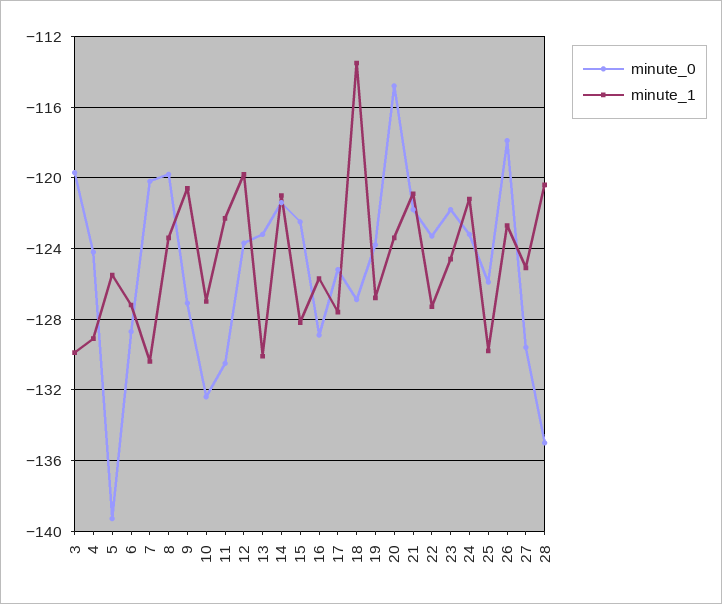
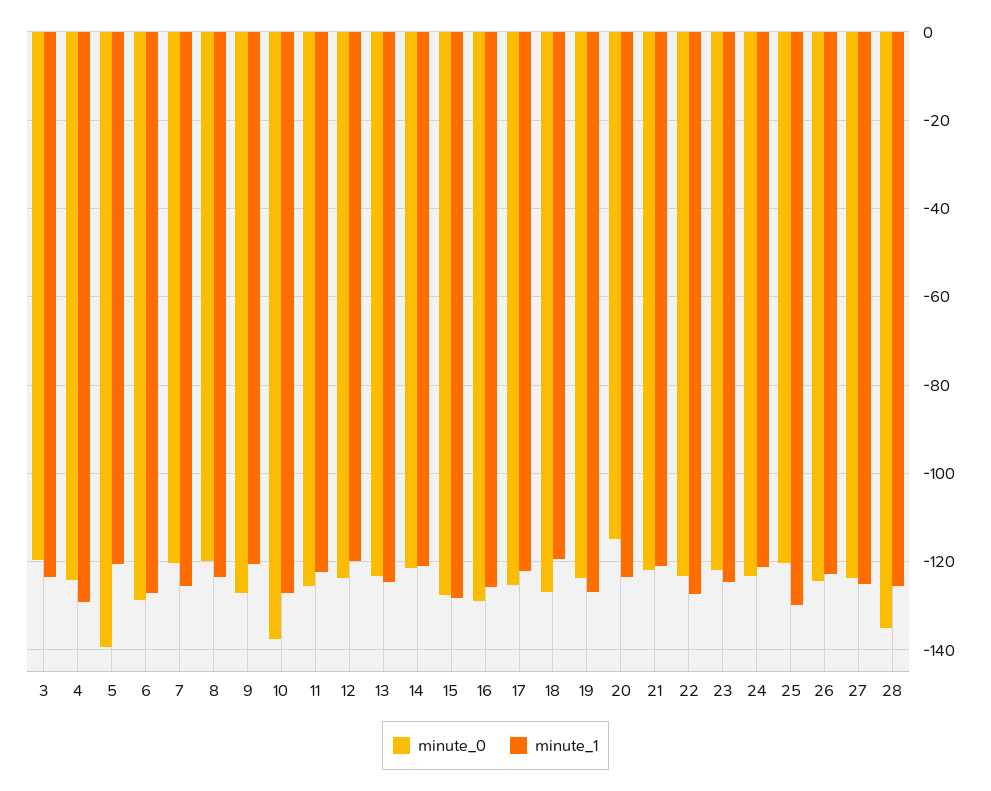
minute_1, 3: -130 -> -124
minute_1, 5: -125.5 -> -120
minute_1, 7: -130.5 -> -126
minute_0, 10: -132.5 -> -138
minute_0, 11: -130.5 -> -126
minute_1, 13: -130 -> -124
minute_0, 15: -122.5 -> -128
minute_1, 17: -127.5 -> -122
minute_1, 18: -113.5 -> -120
minute_0, 25: -126 -> -120
minute_0, 26: -118 -> -124
minute_0, 27: -129.5 -> -124
minute_1, 28: -120.5 -> -126

